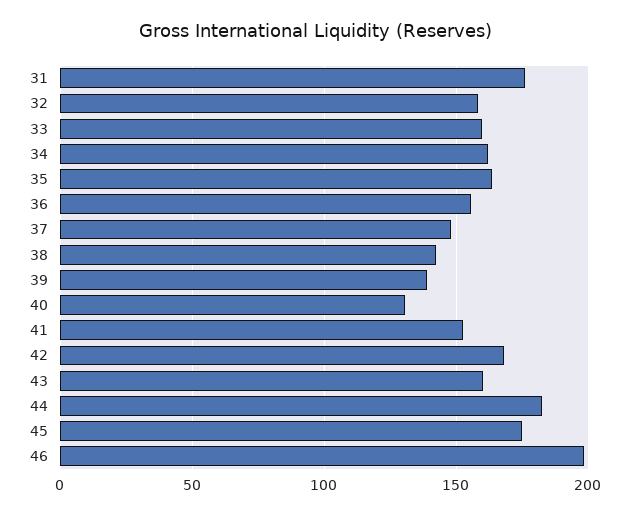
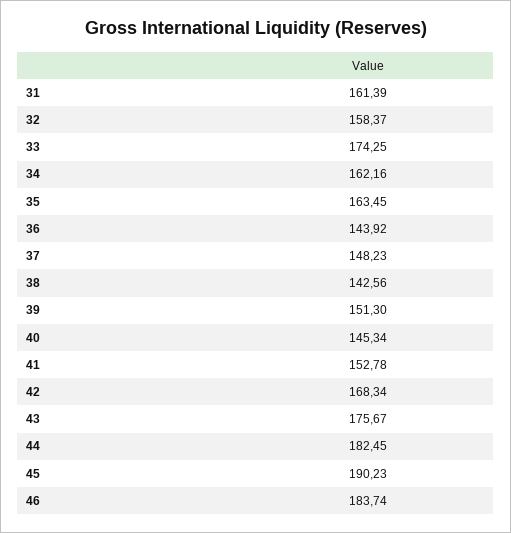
31: 175 -> 161.39
33: 160 -> 174.25
36: 155 -> 143.92
39: 140 -> 151.3
40: 130 -> 145.34
43: 160 -> 175.67
45: 175 -> 190.23
46: 200 -> 183.74

